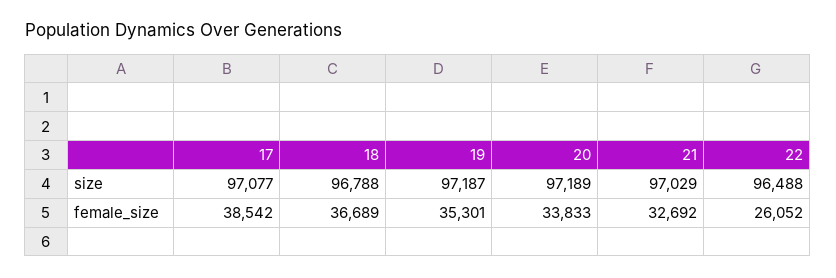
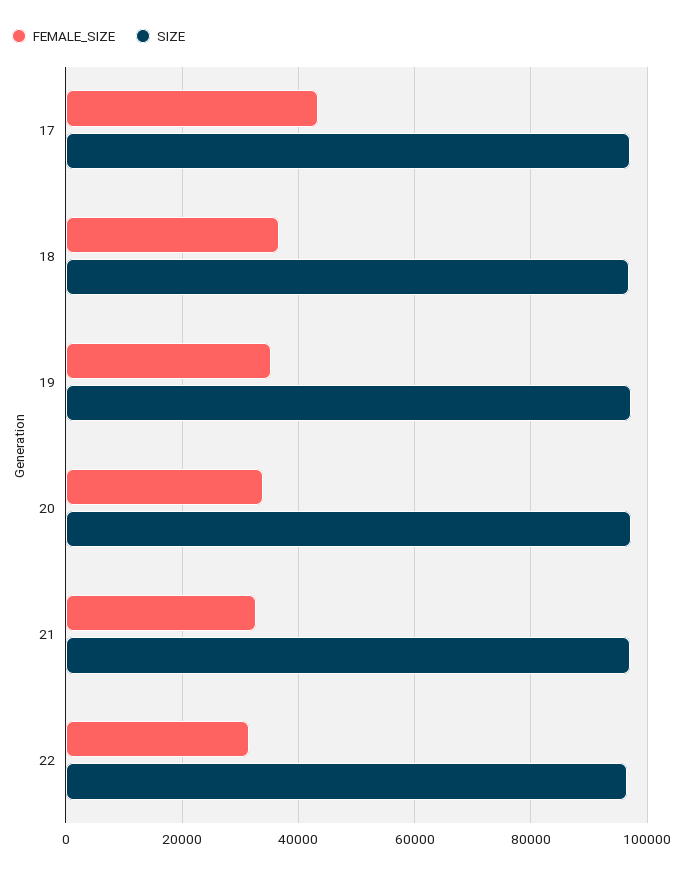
female_size, 17: 38542 -> 44000
female_size, 22: 26052 -> 32000

